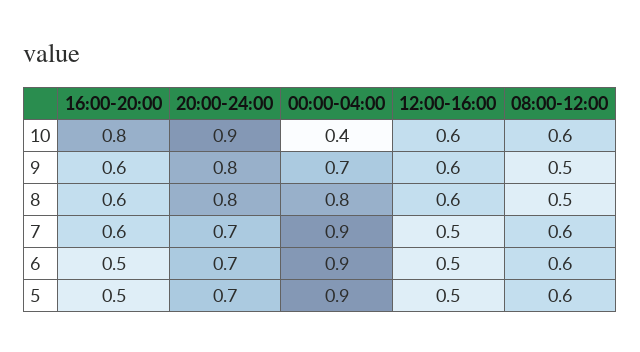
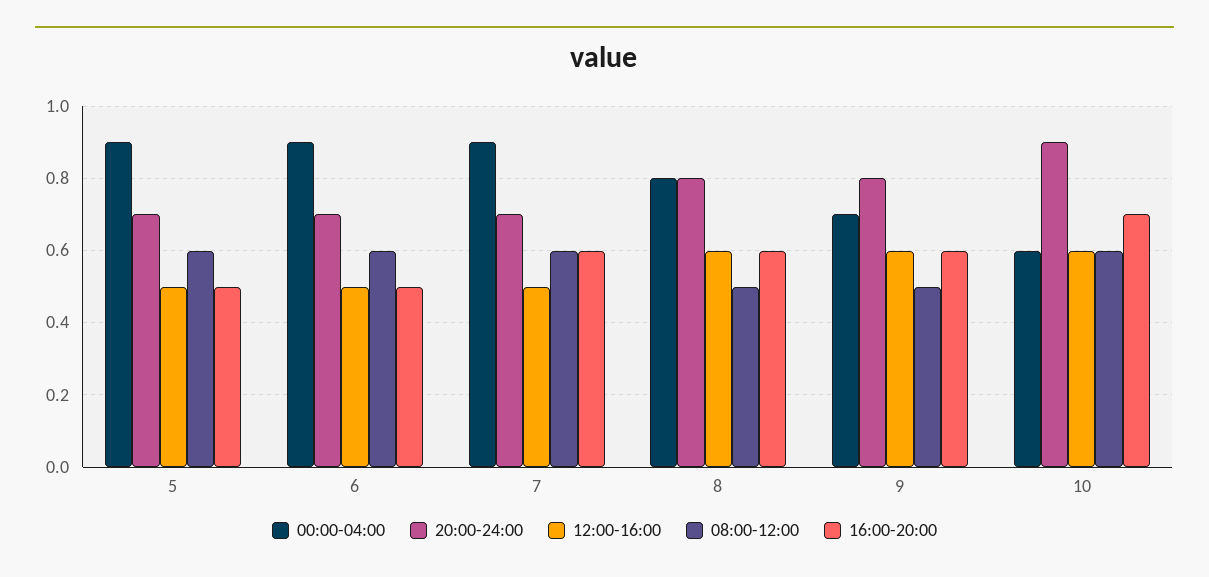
16:00-20:00, 10: 0.8 -> 0.7
00:00-04:00, 10: 0.4 -> 0.6

